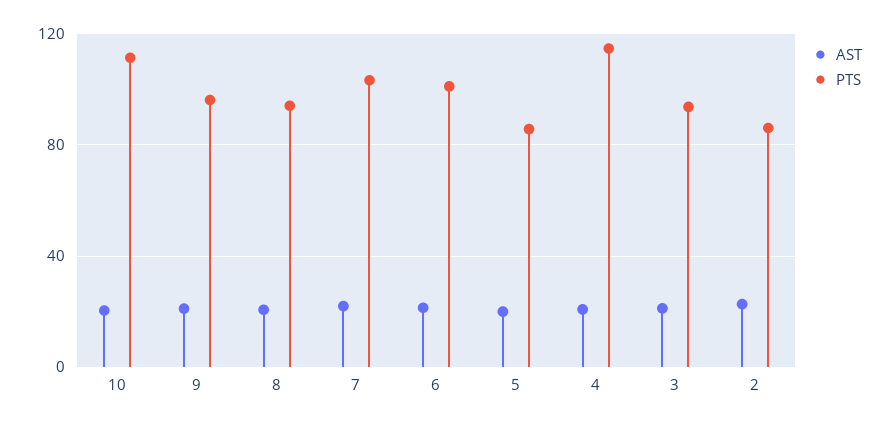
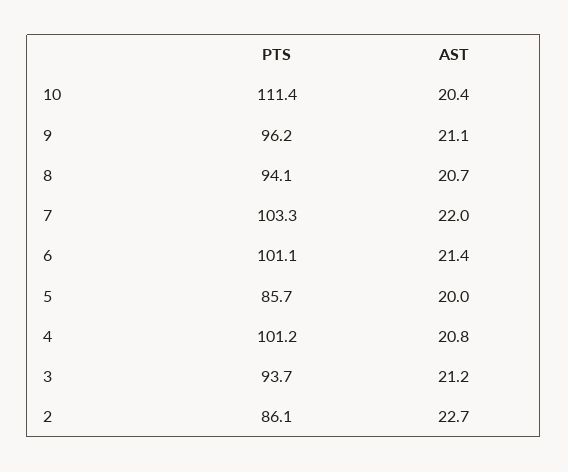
PTS, 4: 115 -> 101.2

